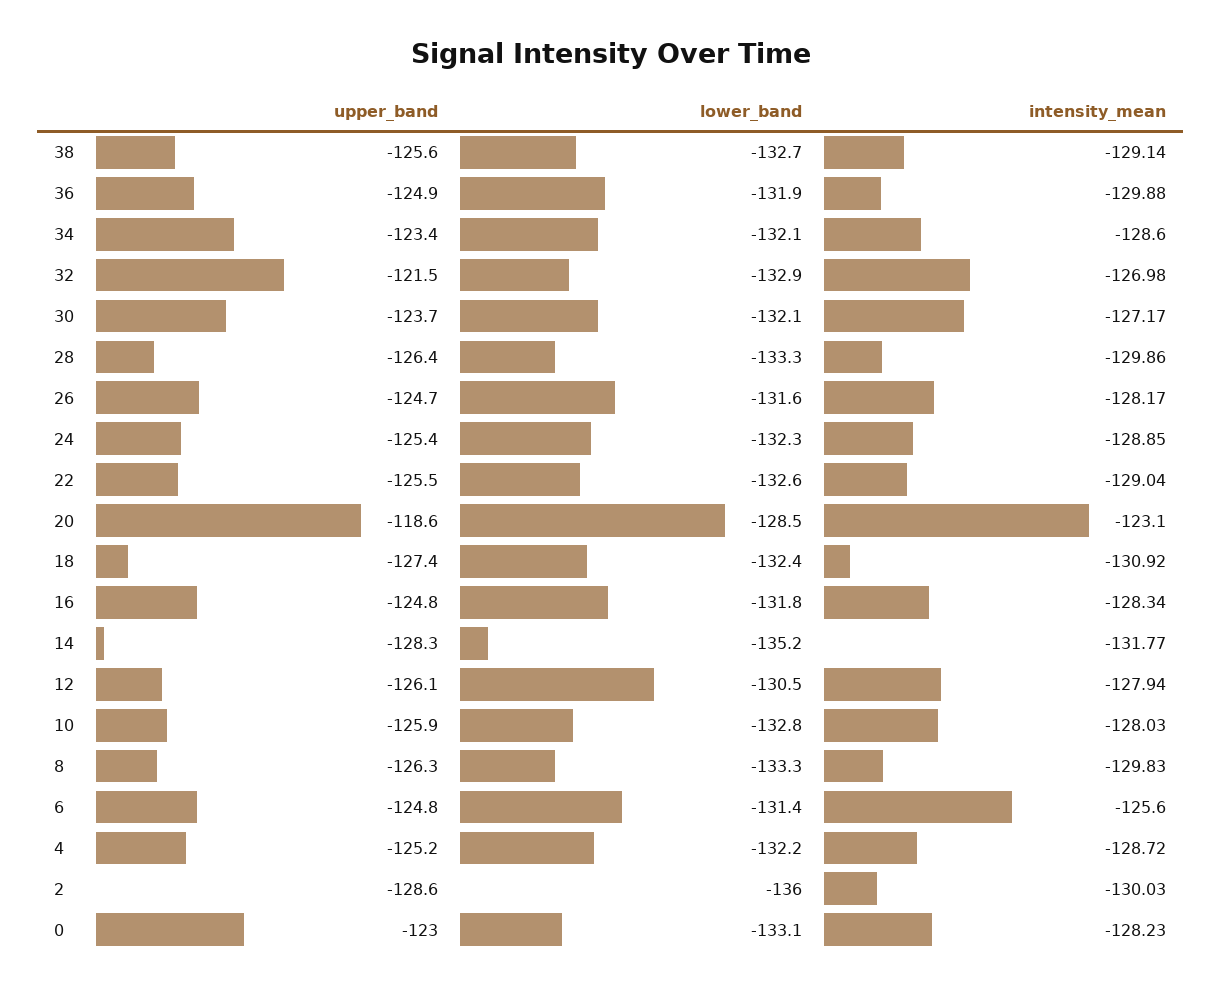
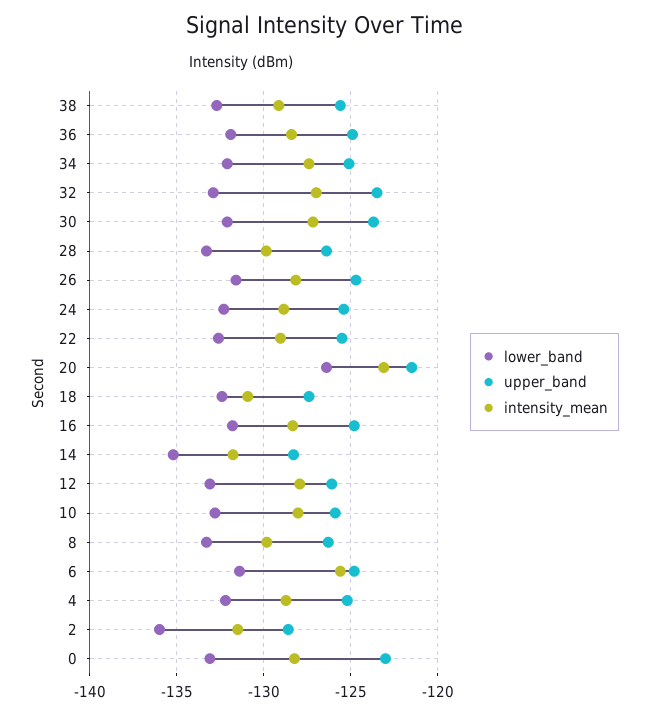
intensity_mean, 36: -129.88 -> -128.5
upper_band, 34: -123.4 -> -125
intensity_mean, 34: -128.6 -> -127.5
upper_band, 32: -121.5 -> -123.5
upper_band, 20: -118.6 -> -121.5
lower_band, 20: -128.5 -> -126.5
lower_band, 12: -130.5 -> -133
intensity_mean, 2: -130.03 -> -131.5

